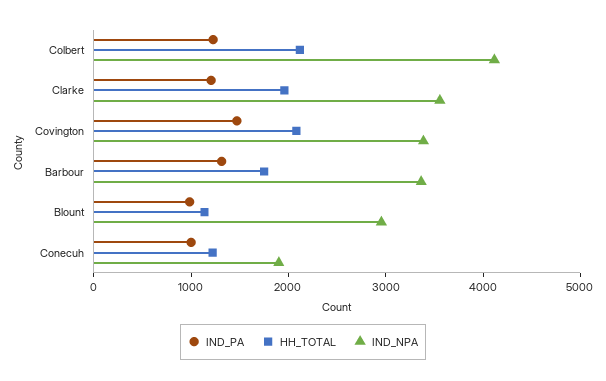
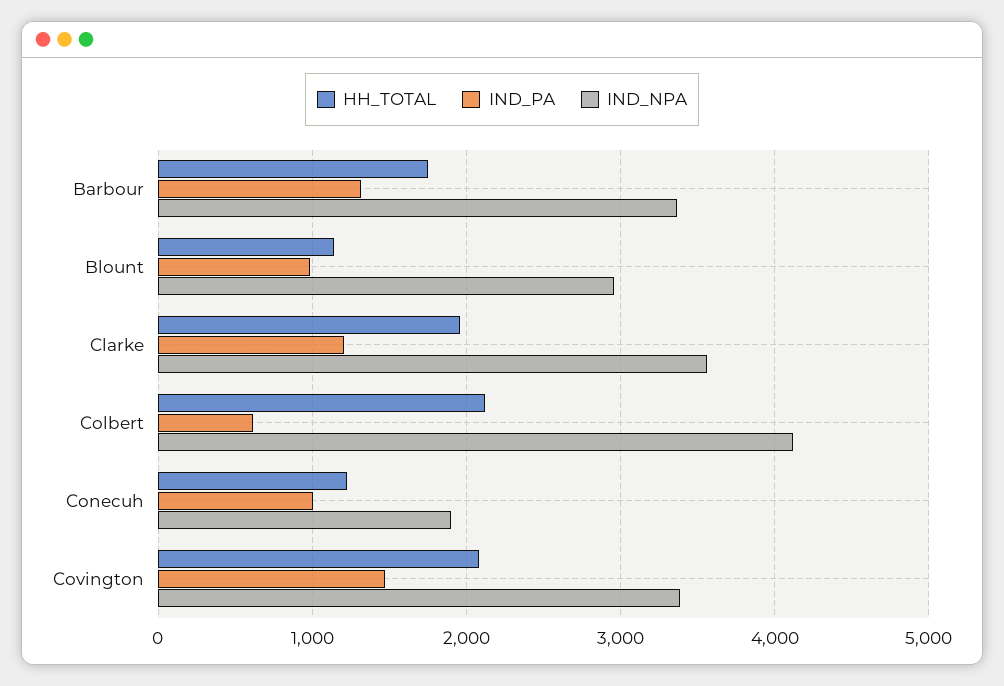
IND_PA, Colbert: 1200 -> 600

